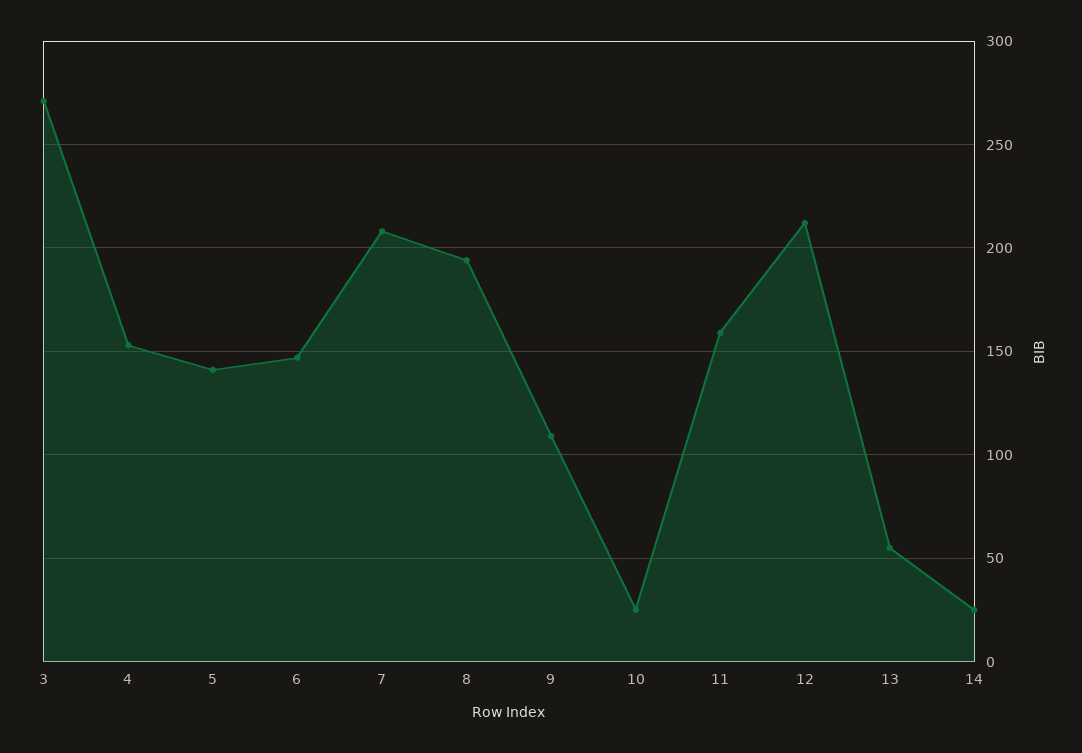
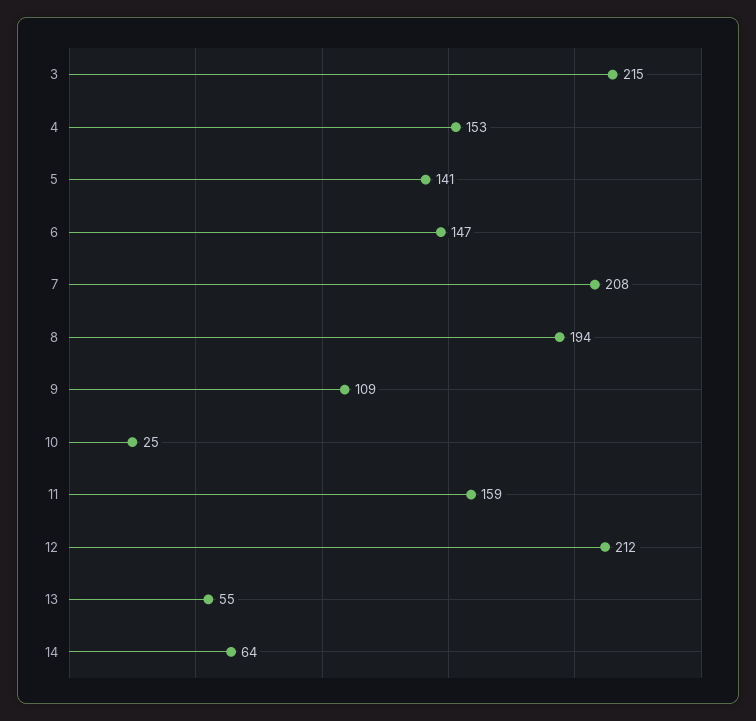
3: 270 -> 215
14: 25 -> 64

